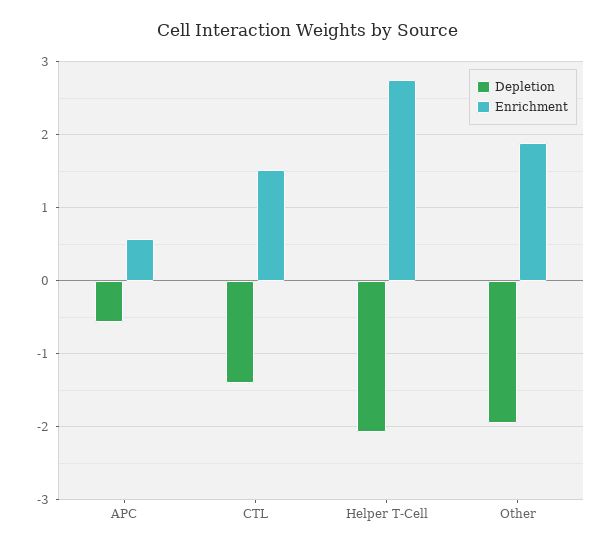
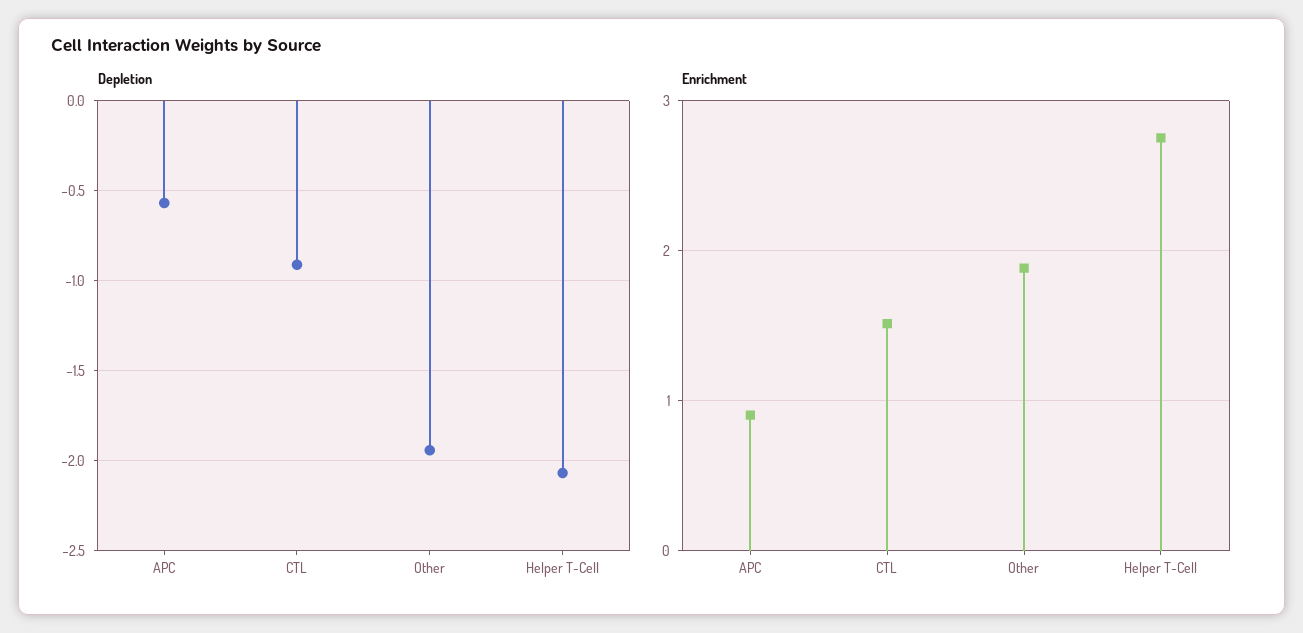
Enrichment, APC: 0.6 -> 0.9
Depletion, CTL: -1.4 -> -0.9

